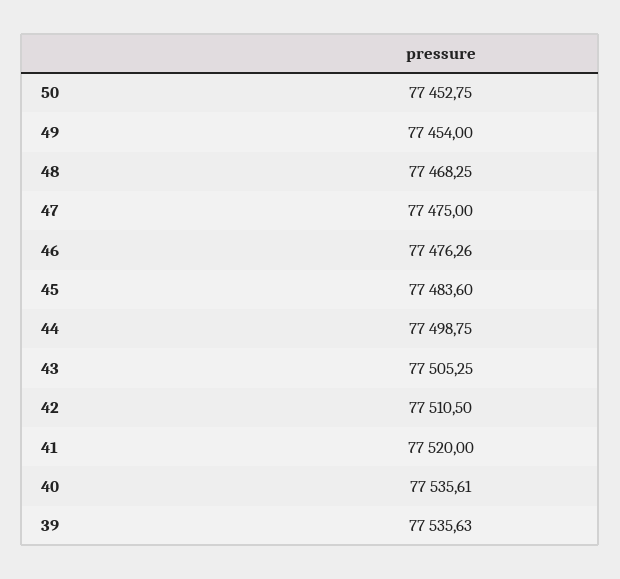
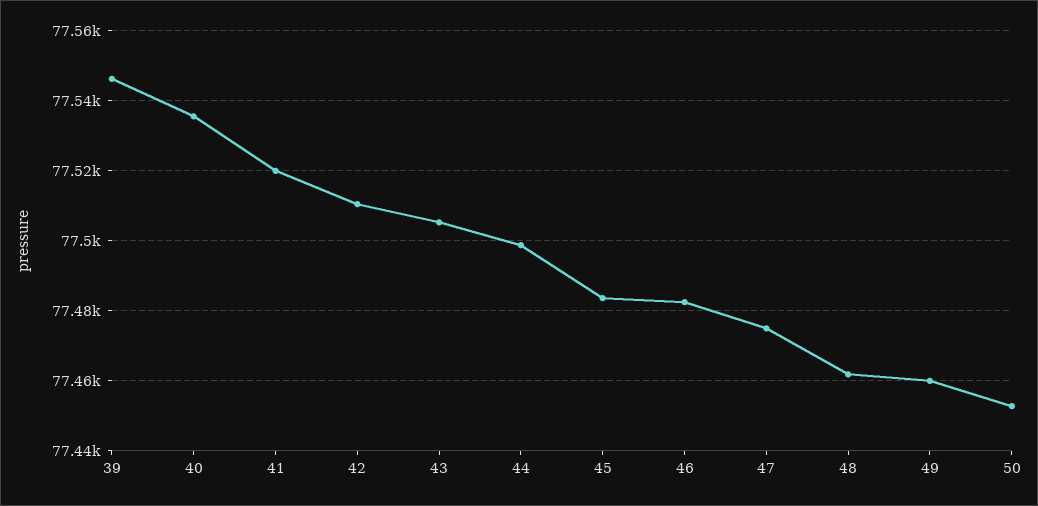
49: 77454 -> 77460
48: 77468.25 -> 77462
46: 77476.26 -> 77482
39: 77535.63 -> 77546

